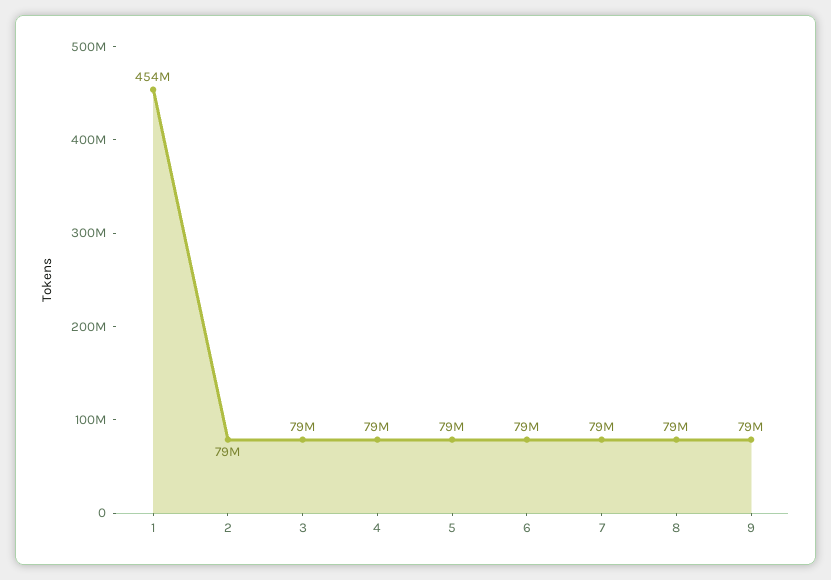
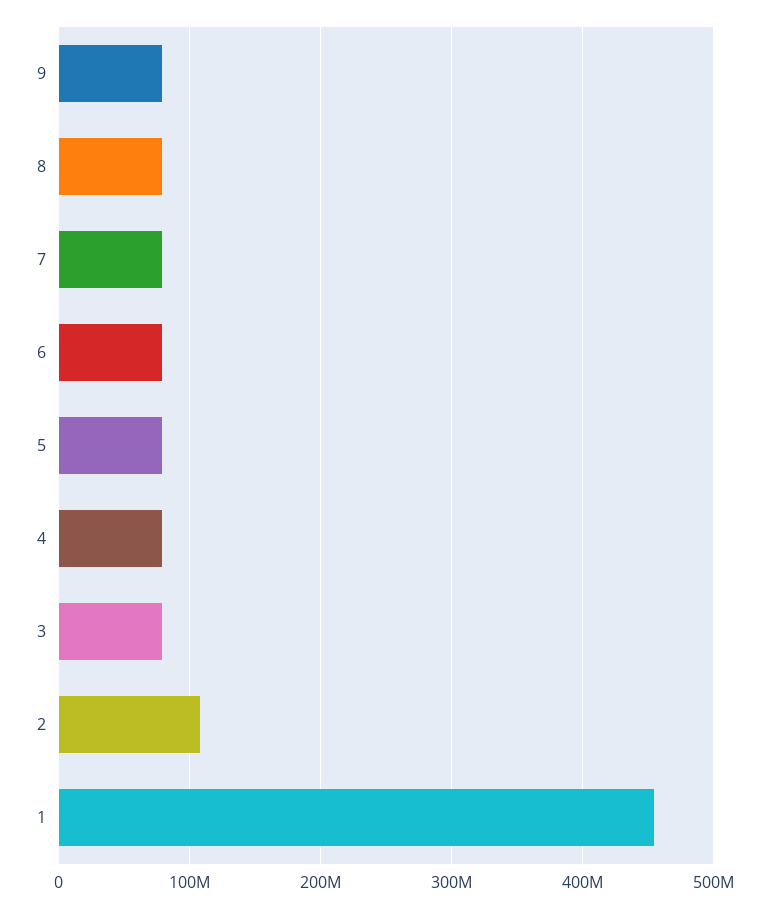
2: 79000000 -> 110000000

